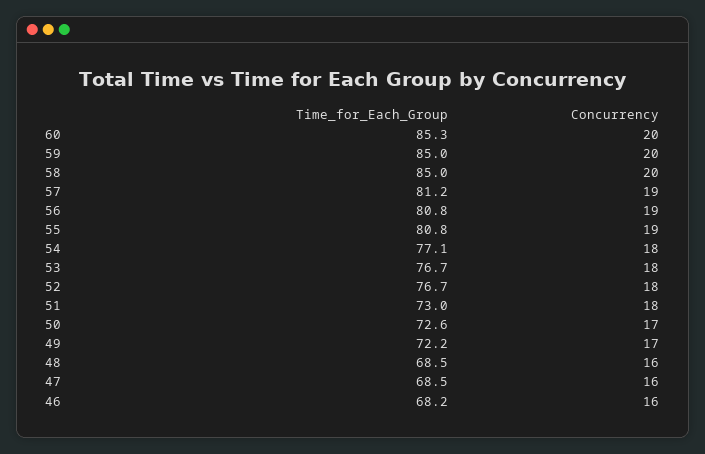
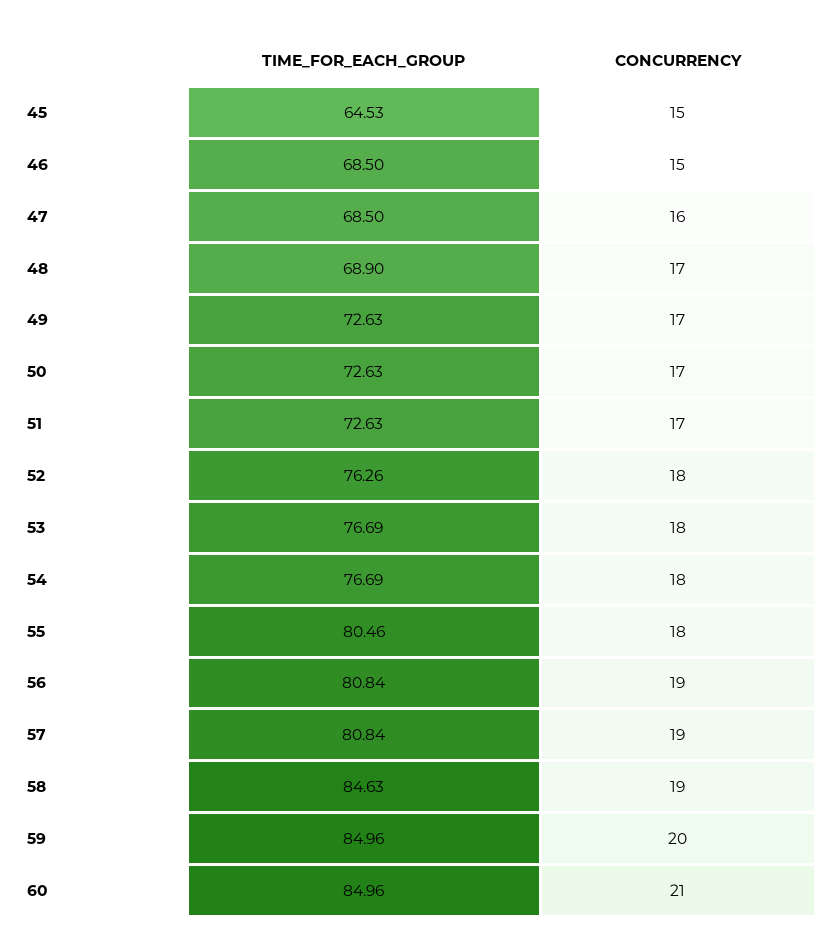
Time_for_Each_Group, 60: 85.3 -> 84.96
Concurrency, 60: 20 -> 21
Time_for_Each_Group, 58: 85 -> 84.63
Concurrency, 58: 20 -> 19
Time_for_Each_Group, 57: 81.2 -> 80.84
Time_for_Each_Group, 55: 80.8 -> 80.46
Concurrency, 55: 19 -> 18
Time_for_Each_Group, 54: 77.1 -> 76.69
Time_for_Each_Group, 52: 76.7 -> 76.26
Time_for_Each_Group, 51: 73 -> 72.63
Concurrency, 51: 18 -> 17
Time_for_Each_Group, 49: 72.2 -> 72.63
Time_for_Each_Group, 48: 68.5 -> 68.9
Concurrency, 48: 16 -> 17
Time_for_Each_Group, 46: 68.2 -> 68.5
Concurrency, 46: 16 -> 15
Time_for_Each_Group, 45: none -> 64.53
Concurrency, 45: none -> 15

